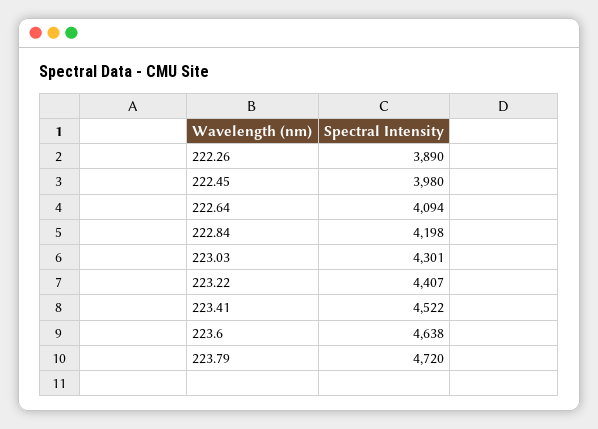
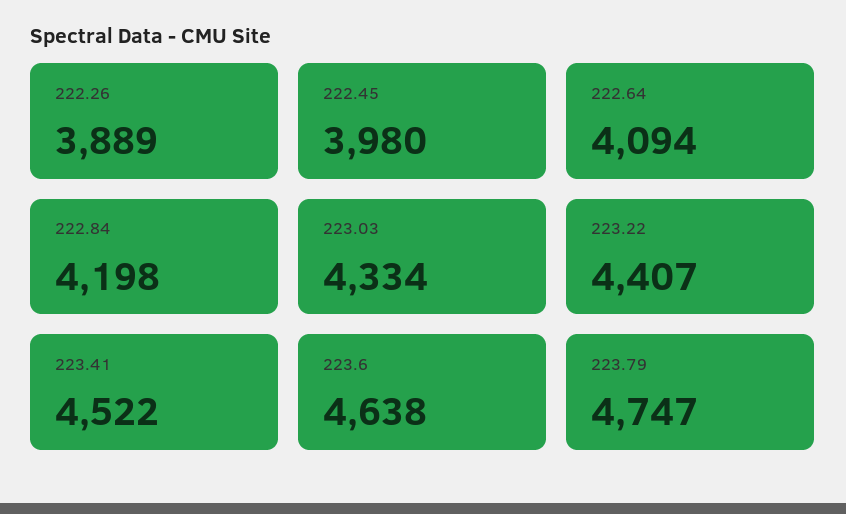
222.26: 3890 -> 3889
223.03: 4301 -> 4334
223.79: 4720 -> 4747

